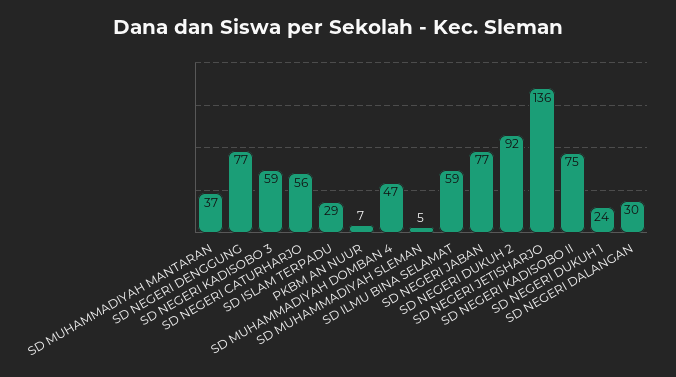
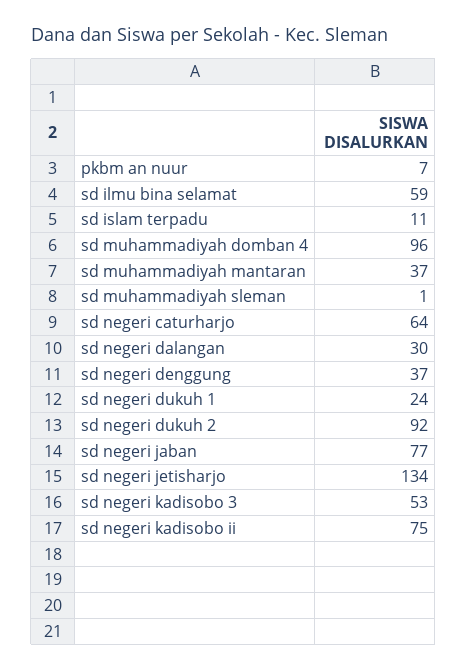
SD NEGERI DENGGUNG: 77 -> 37
SD NEGERI KADISOBO 3: 59 -> 53
SD NEGERI CATURHARJO: 56 -> 64
SD ISLAM TERPADU: 29 -> 11
SD MUHAMMADIYAH DOMBAN 4: 47 -> 96
SD MUHAMMADIYAH SLEMAN: 5 -> 1
SD NEGERI JETISHARJO: 136 -> 134

